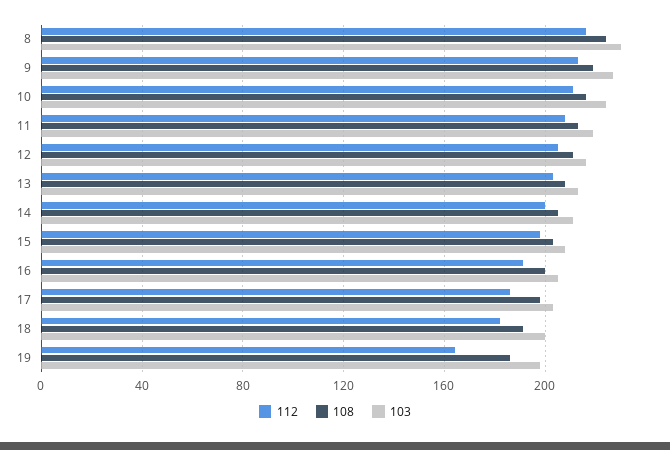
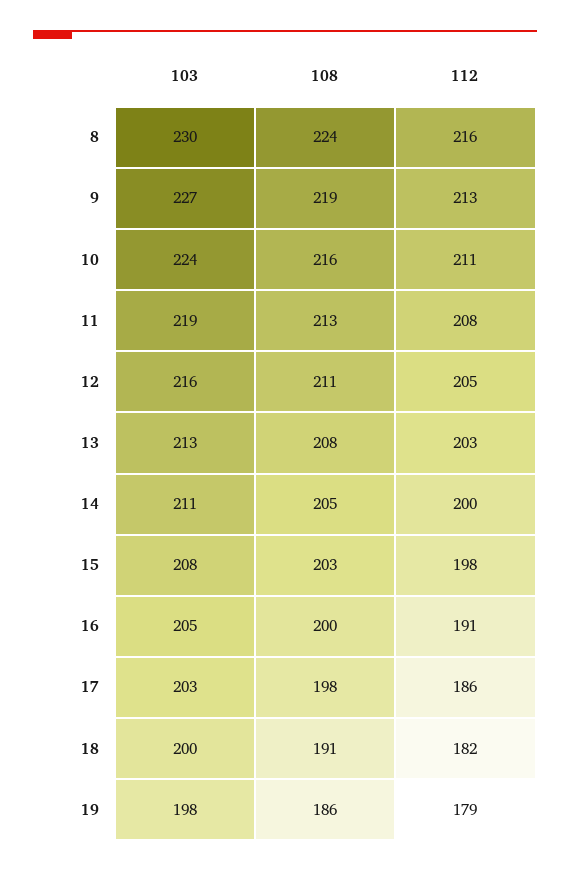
112, 19: 165 -> 179

